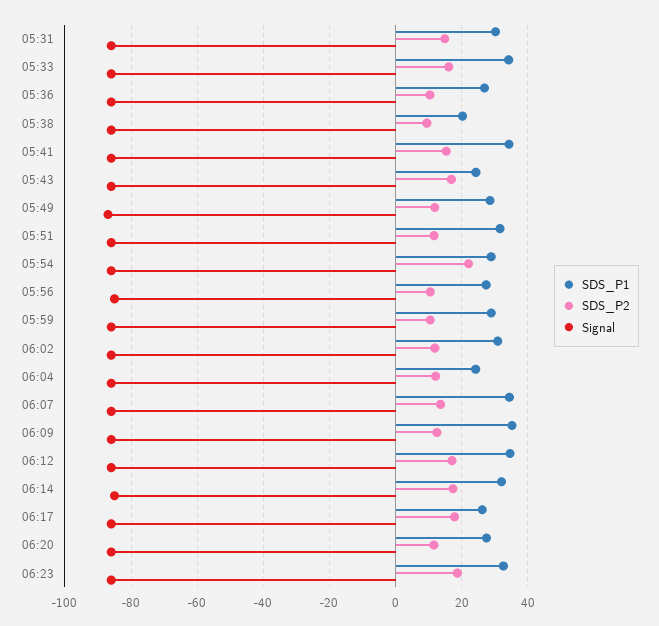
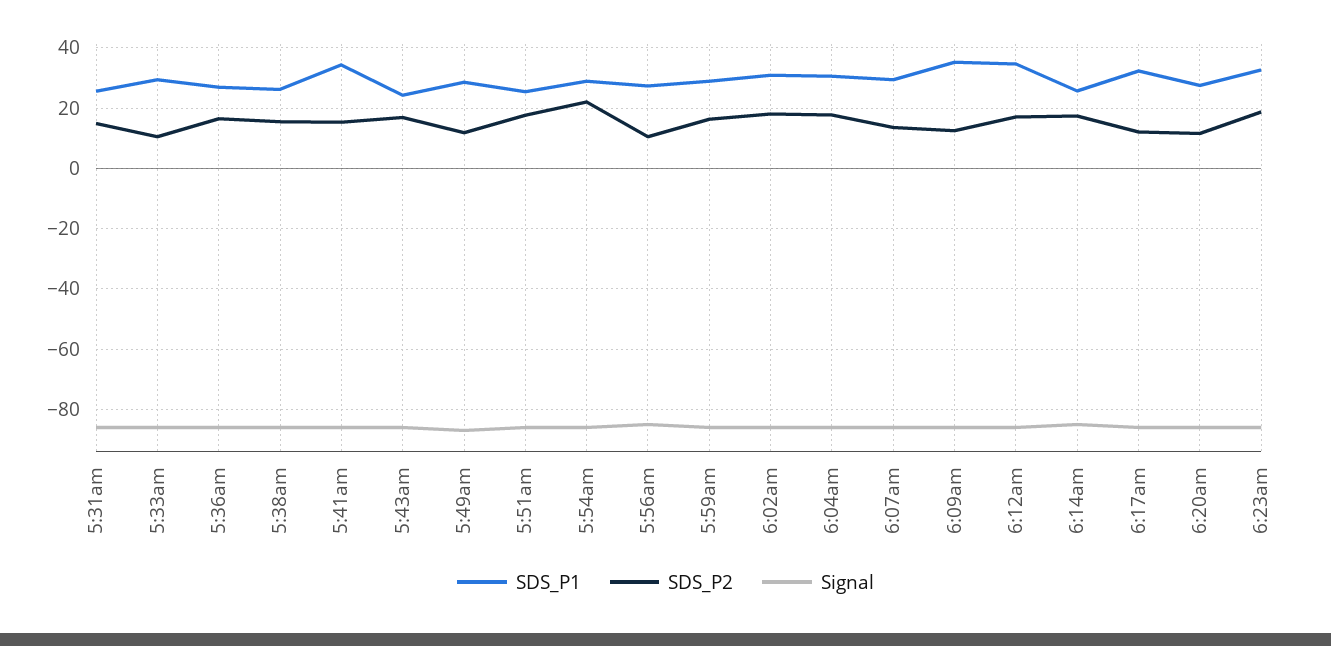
SDS_P1, 05:31: 30 -> 26
SDS_P1, 05:33: 34 -> 30
SDS_P2, 05:33: 16 -> 10
SDS_P2, 05:36: 10 -> 16
SDS_P1, 05:38: 20 -> 26
SDS_P2, 05:38: 10 -> 16
SDS_P1, 05:51: 32 -> 26
SDS_P2, 05:51: 12 -> 18
SDS_P2, 05:59: 10 -> 16
SDS_P2, 06:02: 12 -> 18
SDS_P1, 06:04: 24 -> 30
SDS_P2, 06:04: 12 -> 18
SDS_P1, 06:07: 34 -> 30
SDS_P1, 06:14: 32 -> 26
SDS_P1, 06:17: 26 -> 32
SDS_P2, 06:17: 18 -> 12

